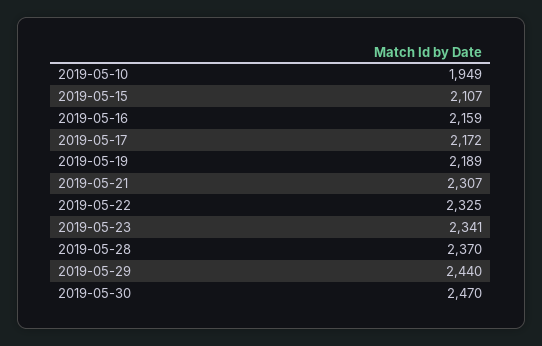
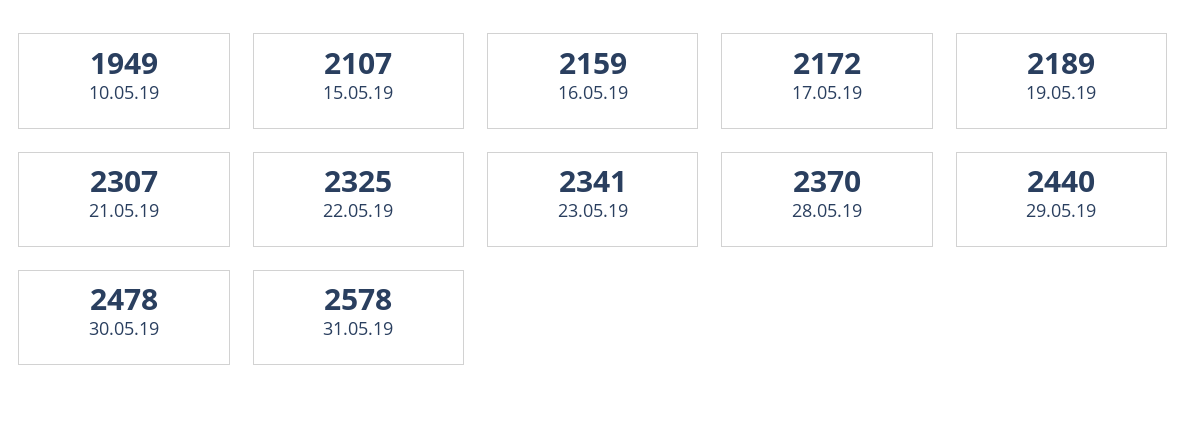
2019-05-30: 2470 -> 2478
31.05.19: none -> 2578

